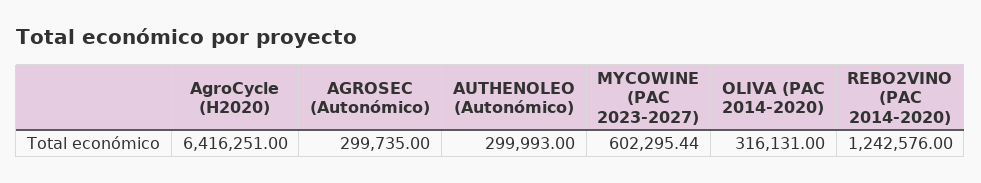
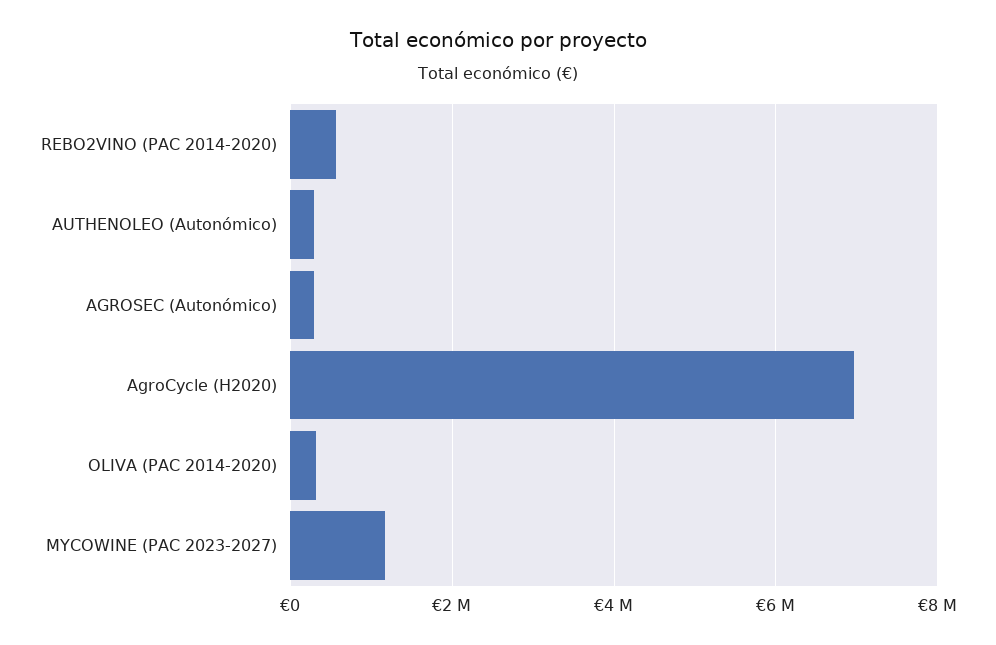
AgroCycle (H2020): 6416251 -> 7000000
MYCOWINE (PAC 2023-2027): 602295.44 -> 1200000
REBO2VINO (PAC 2014-2020): 1242576 -> 600000

